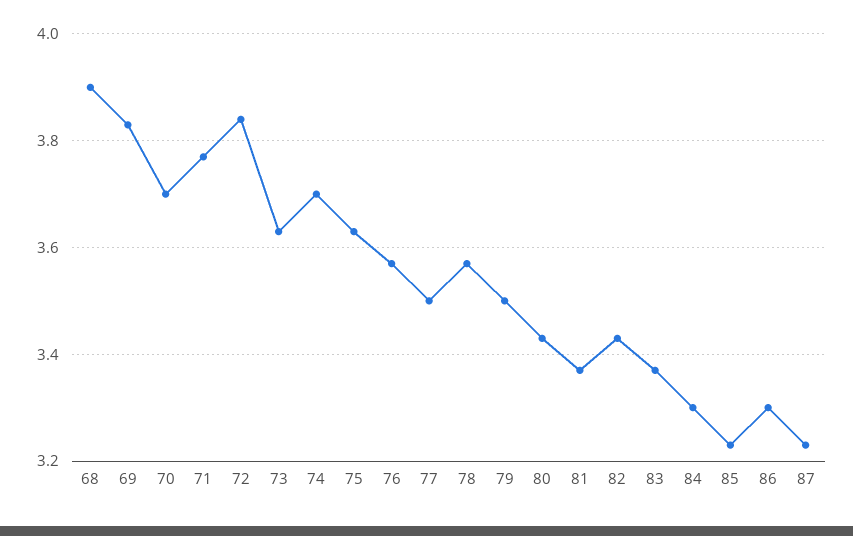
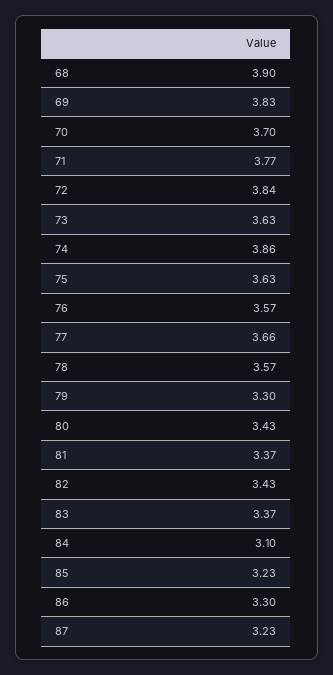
74: 3.7 -> 3.86
77: 3.5 -> 3.66
79: 3.5 -> 3.3
84: 3.3 -> 3.1

